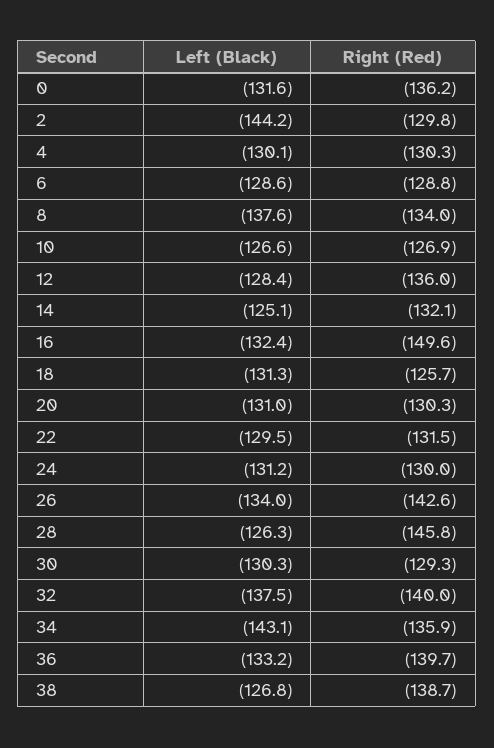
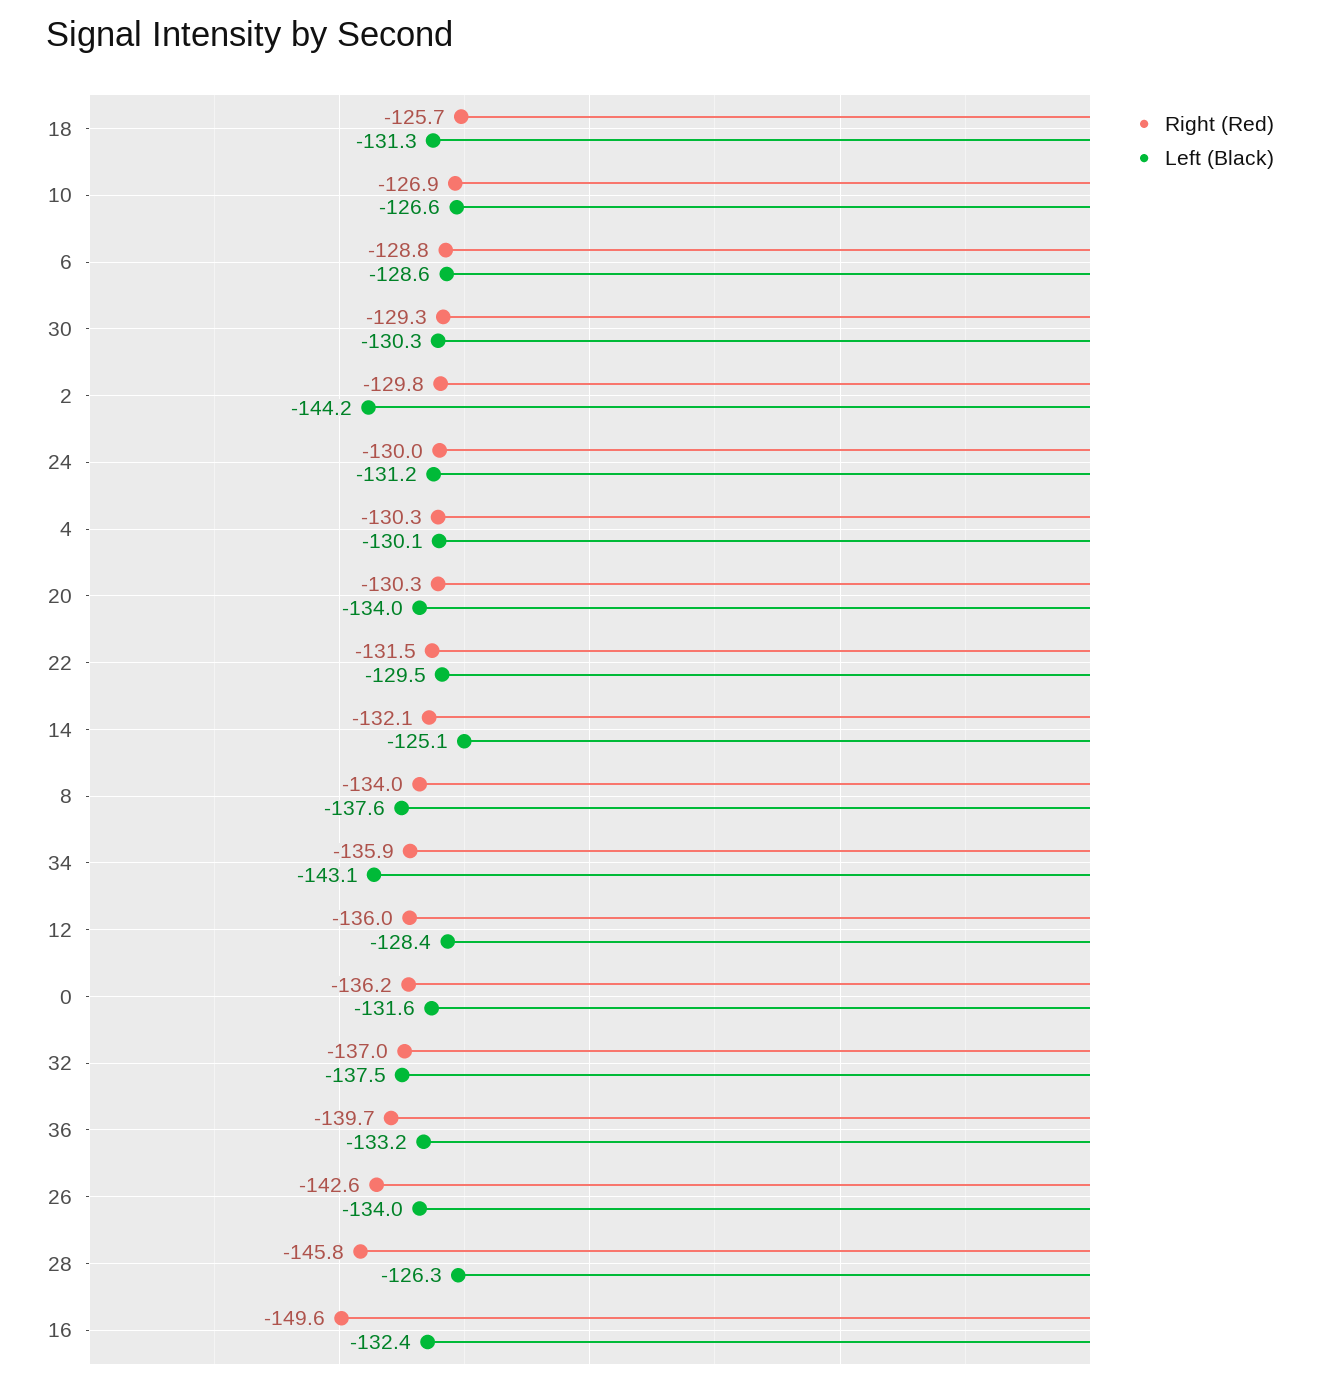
Left (Black), 20: -131 -> -134
Right (Red), 32: -140 -> -137
Left (Black), 38: -126.8 -> none
Right (Red), 38: -138.7 -> none

